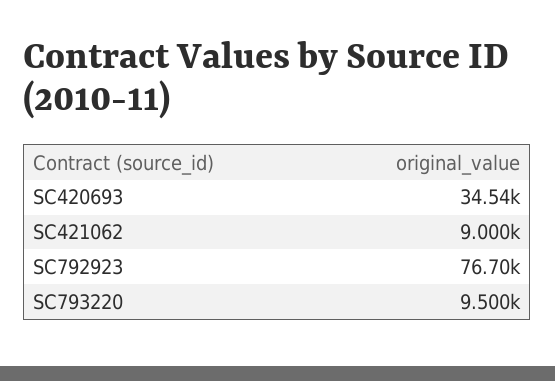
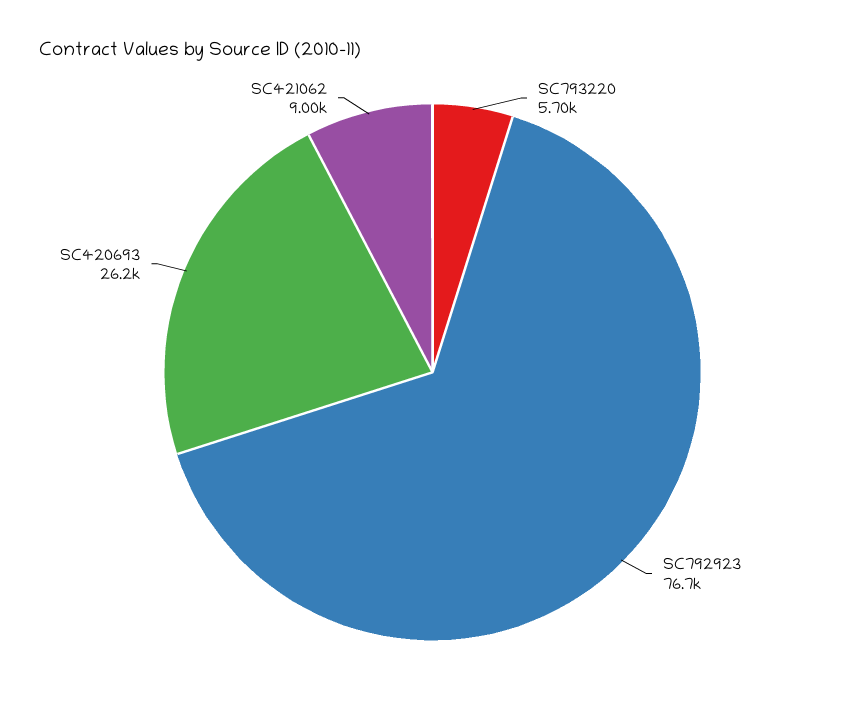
SC420693: 34540 -> 26200
SC793220: 9500 -> 5700

